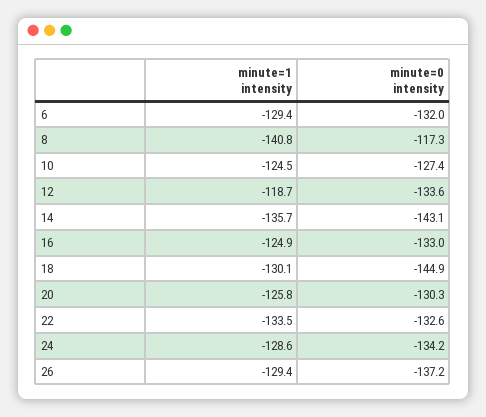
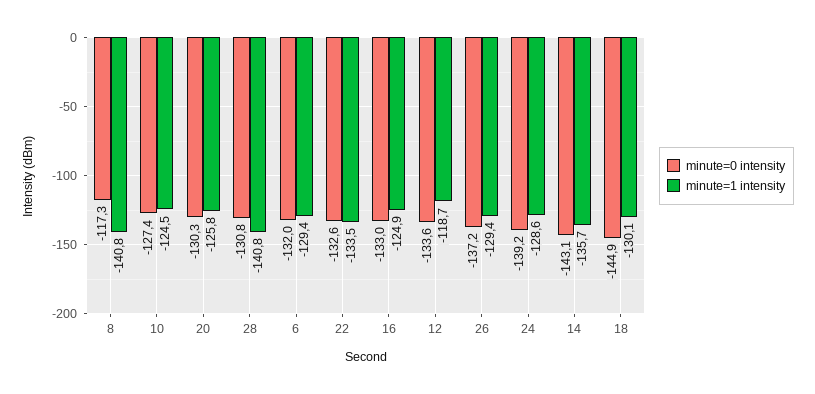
minute=0 intensity, 24: -134.2 -> -139.2
minute=0 intensity, 28: none -> -130.8
minute=1 intensity, 28: none -> -140.8

